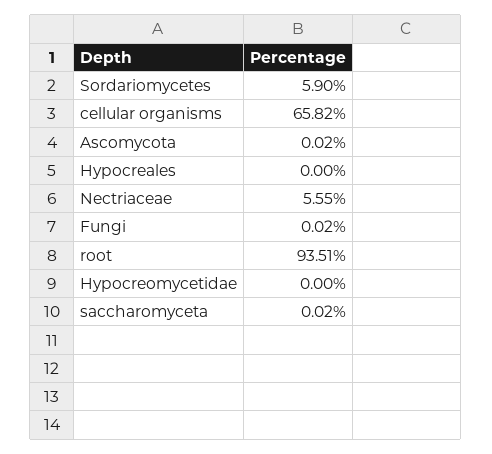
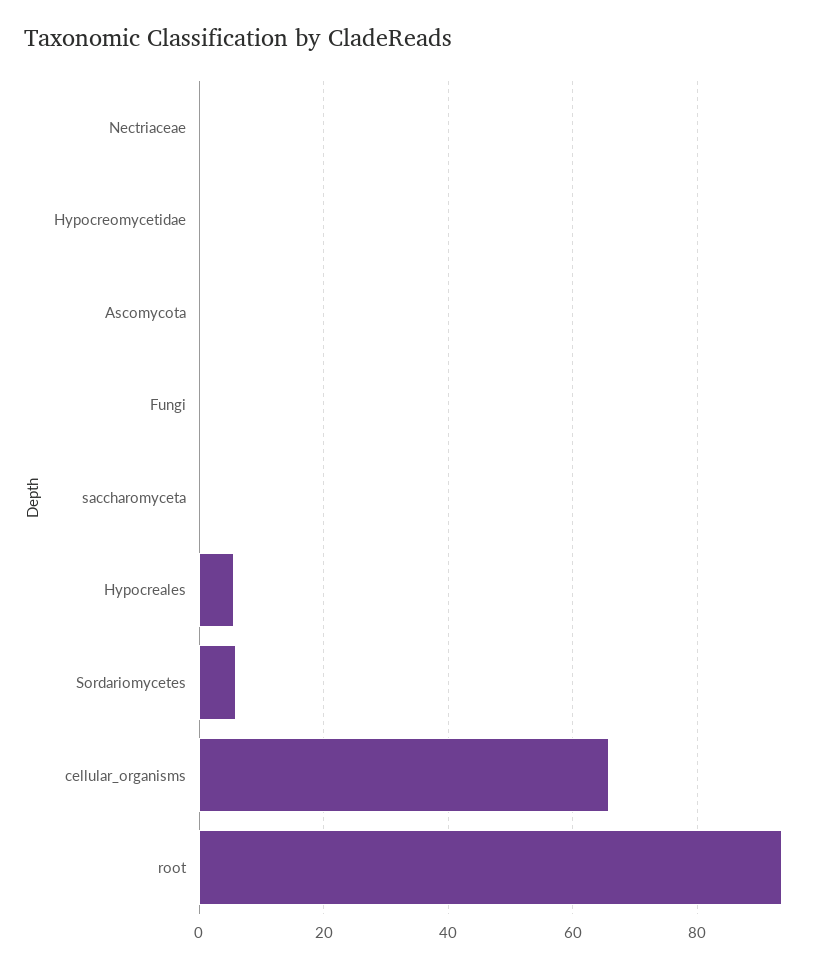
Hypocreales: 0 -> 6
Nectriaceae: 5.55 -> 0

